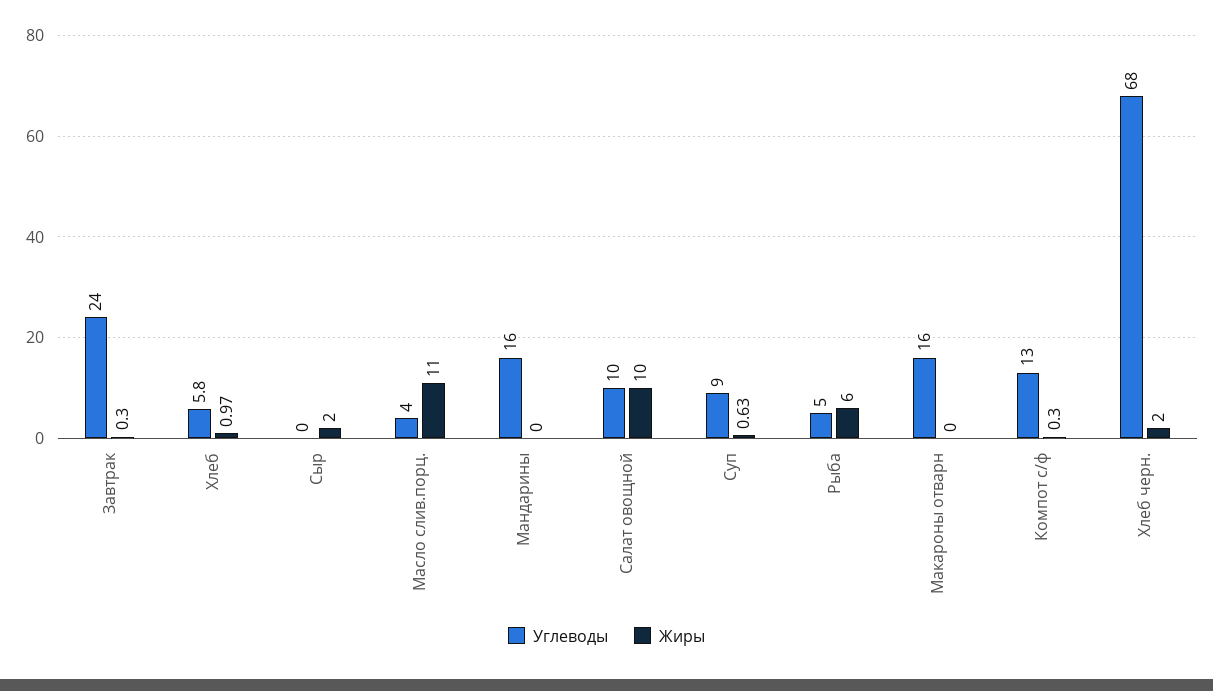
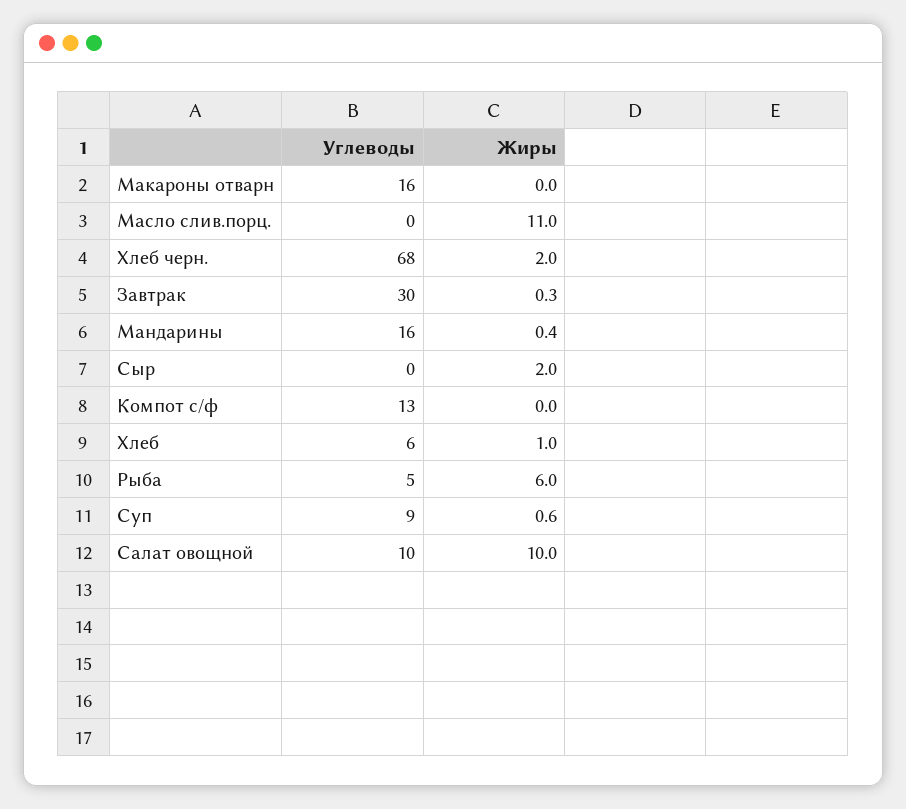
Углеводы, Завтрак: 24 -> 30
Углеводы, Масло слив.порц.: 4 -> 0
Жиры, Мандарины: 0 -> 0.4
Жиры, Компот с/ф: 0.3 -> 0

